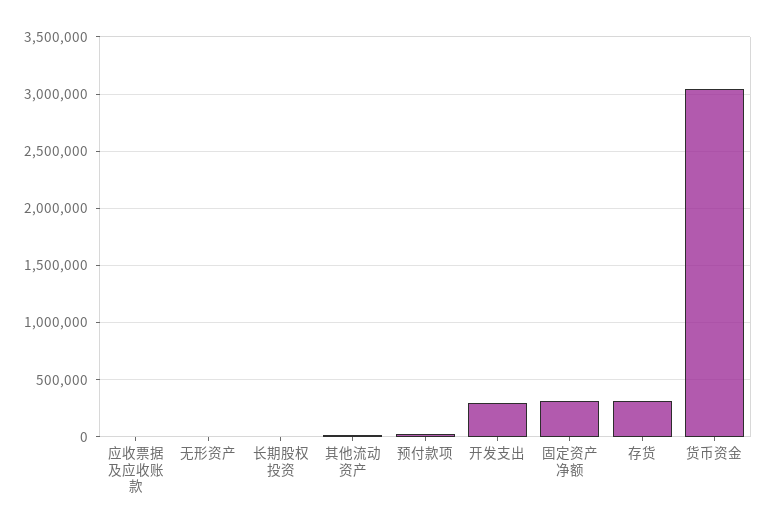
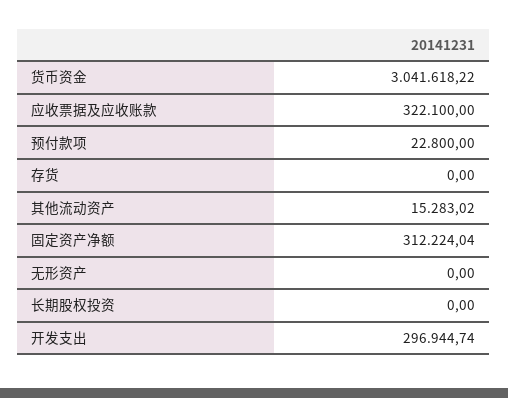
应收票据及应收账款: 0 -> 322100
存货: 300000 -> 0

